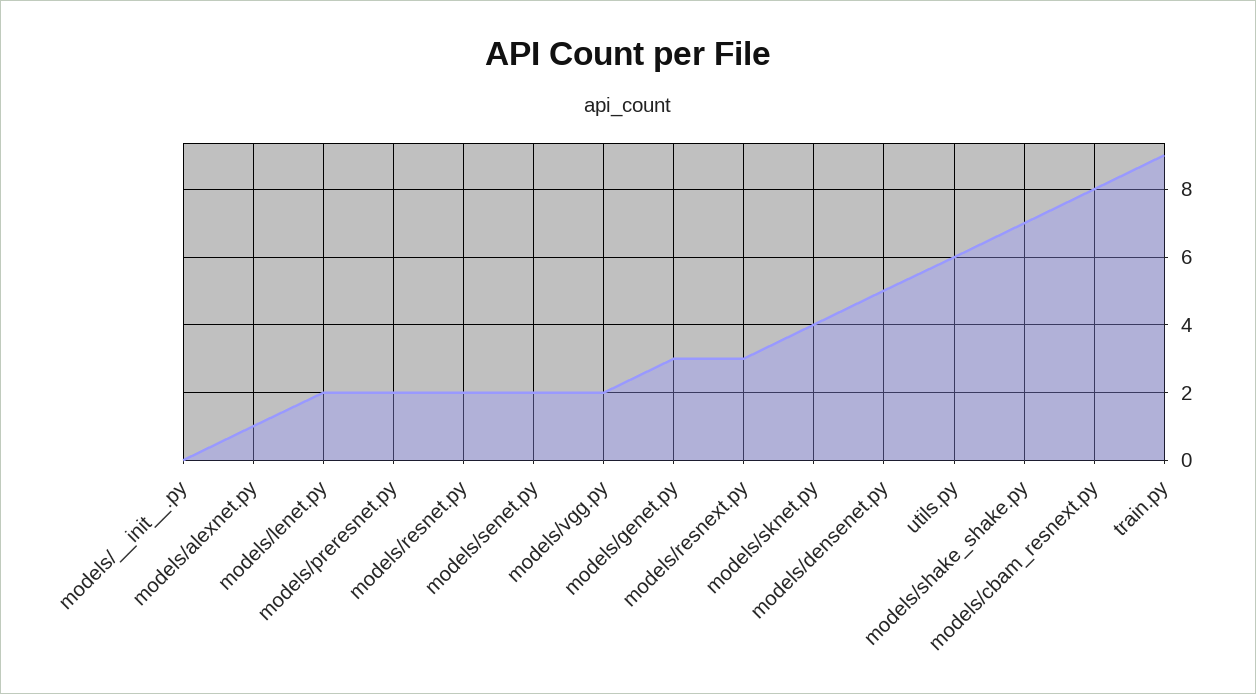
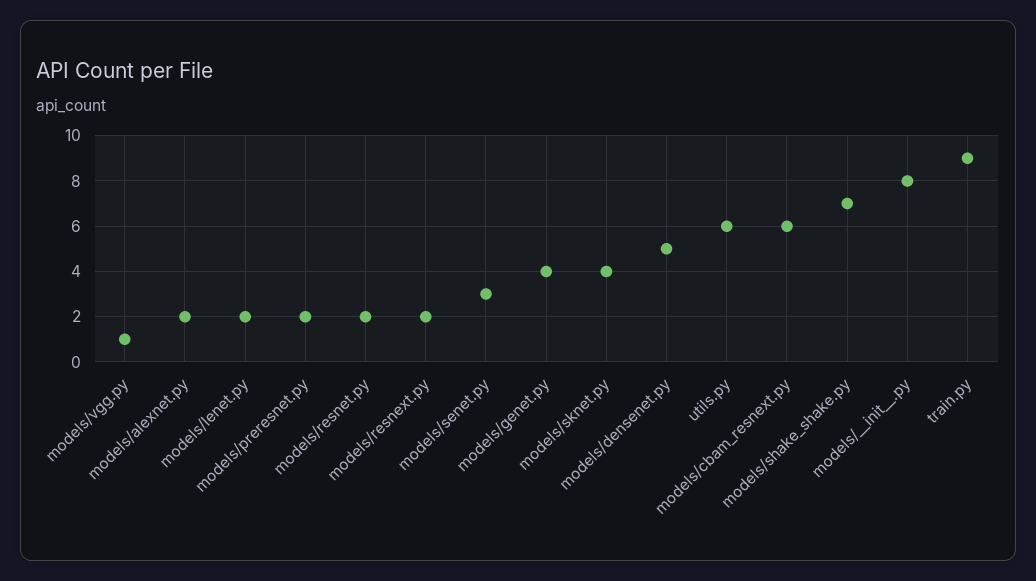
models/__init__.py: 0 -> 8
models/alexnet.py: 1 -> 2
models/senet.py: 2 -> 3
models/vgg.py: 2 -> 1
models/genet.py: 3 -> 4
models/resnext.py: 3 -> 2
models/cbam_resnext.py: 8 -> 6

